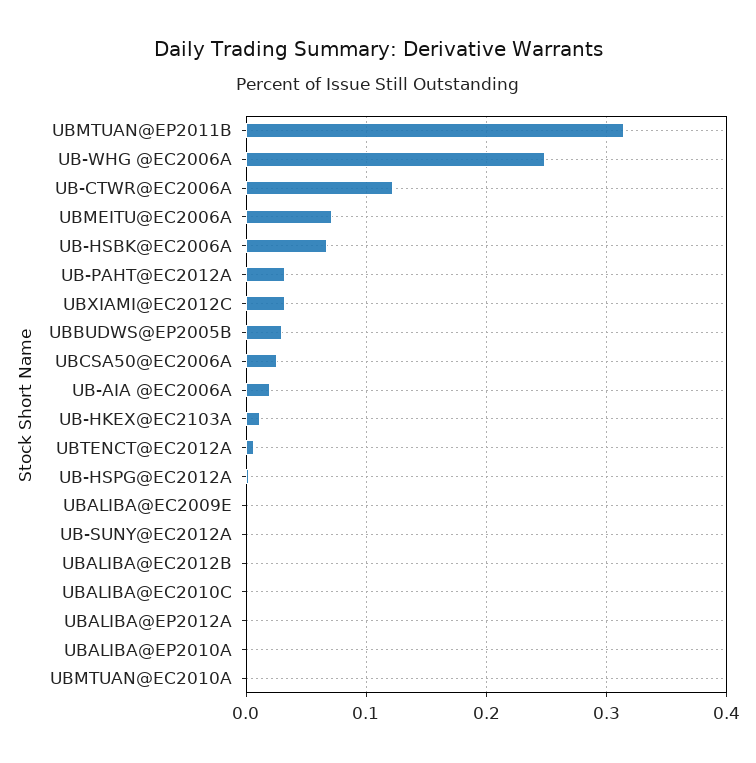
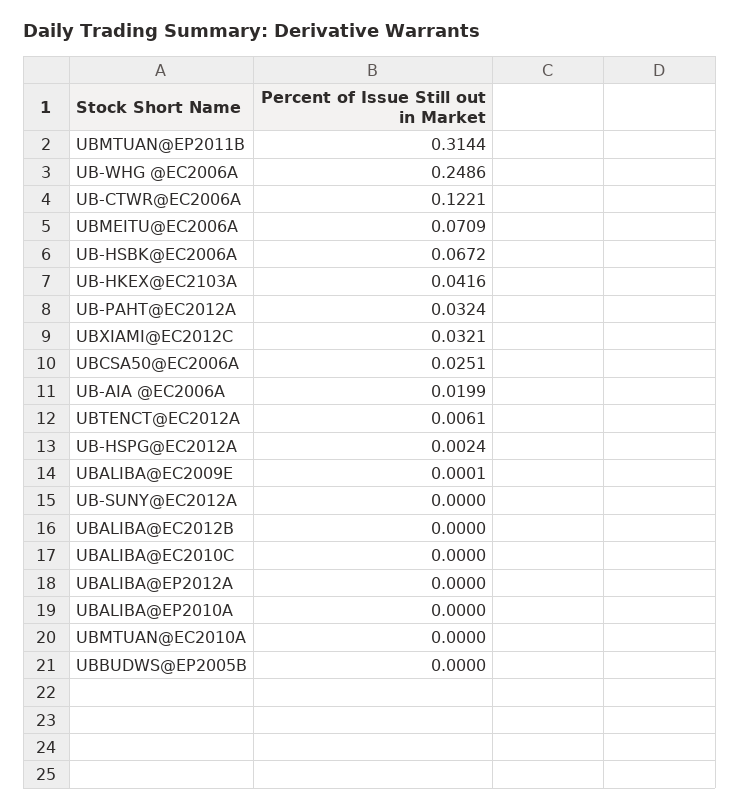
UBBUDWS@EP2005B: 0.03 -> 0
UB-HKEX@EC2103A: 0.01 -> 0.0416

